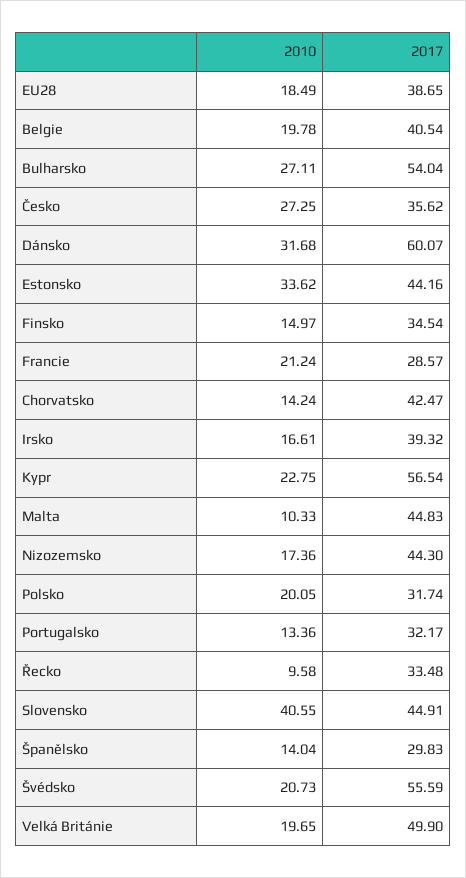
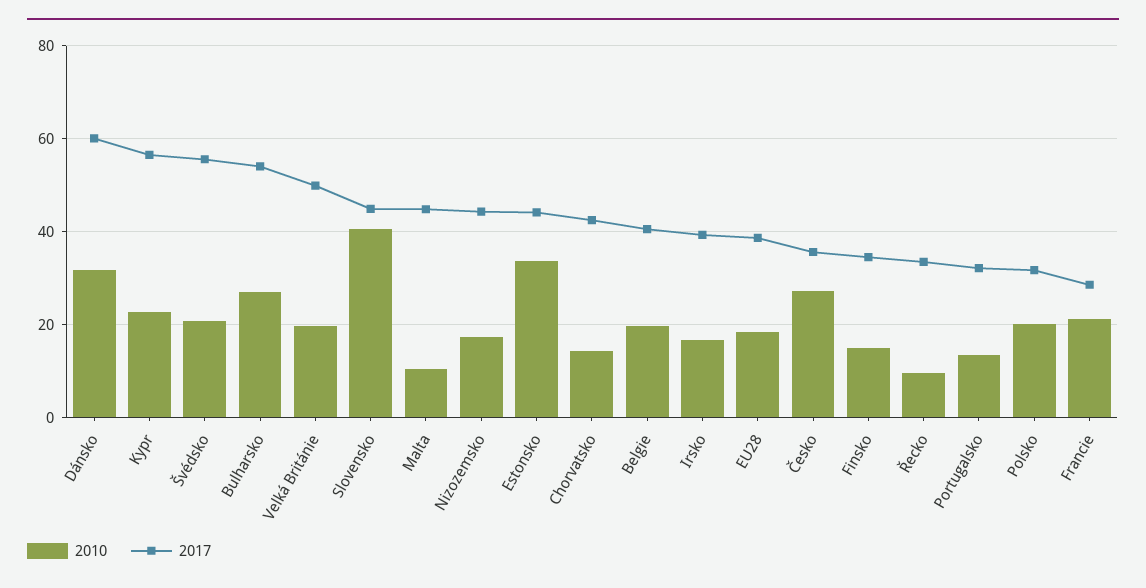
2010, Španělsko: 14.04 -> none
2017, Španělsko: 29.83 -> none

